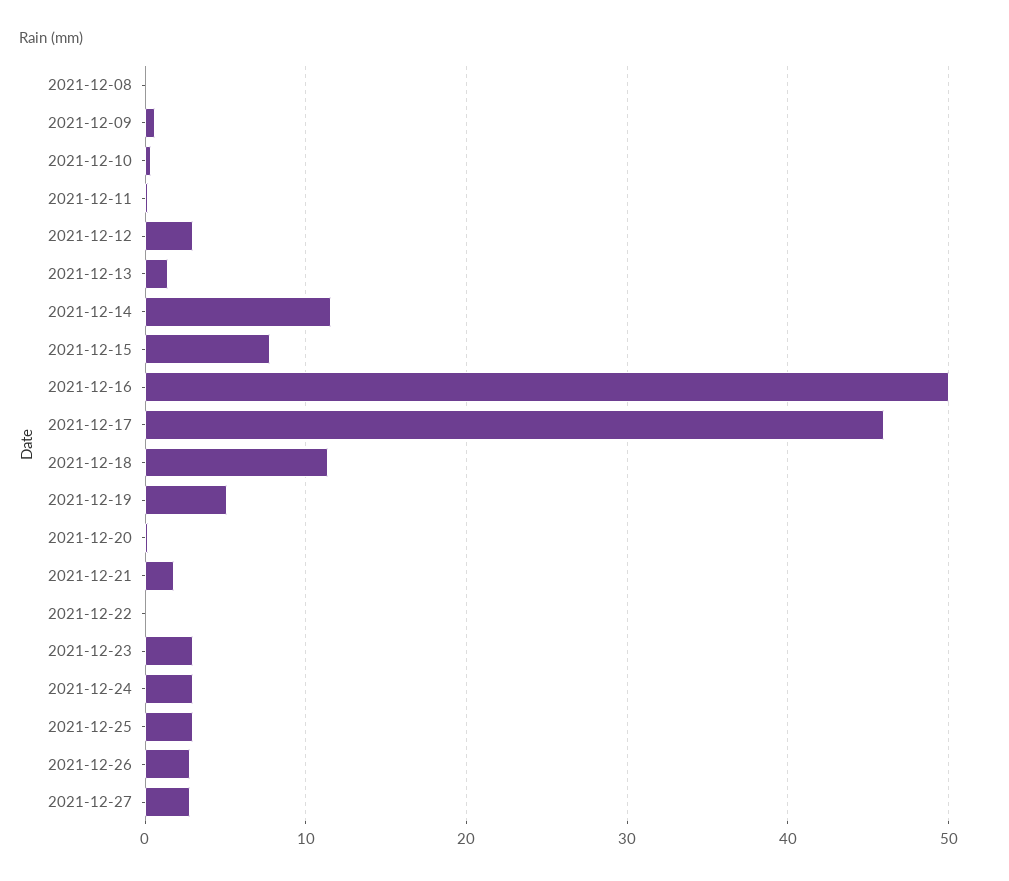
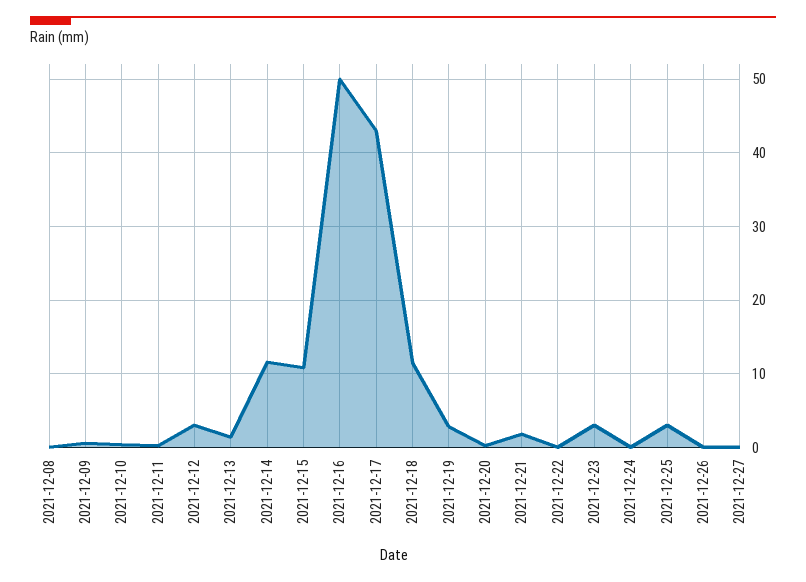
2021-12-15: 8 -> 11
2021-12-17: 46 -> 43
2021-12-19: 5 -> 3
2021-12-24: 3 -> 0
2021-12-26: 3 -> 0
2021-12-27: 3 -> 0

